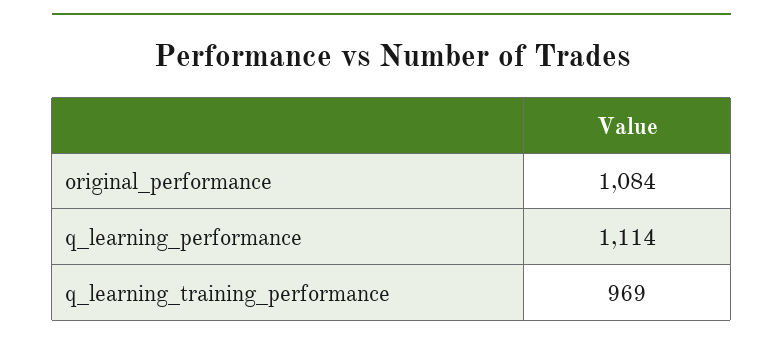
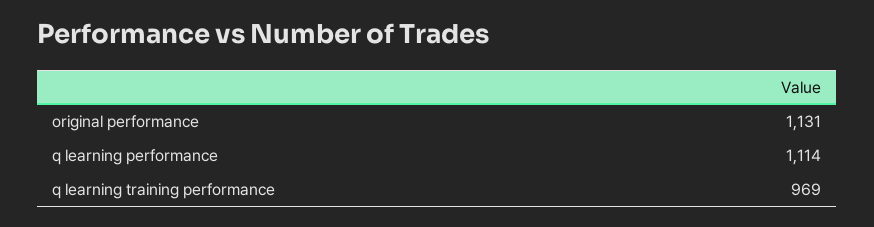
original_performance: 1084 -> 1131

